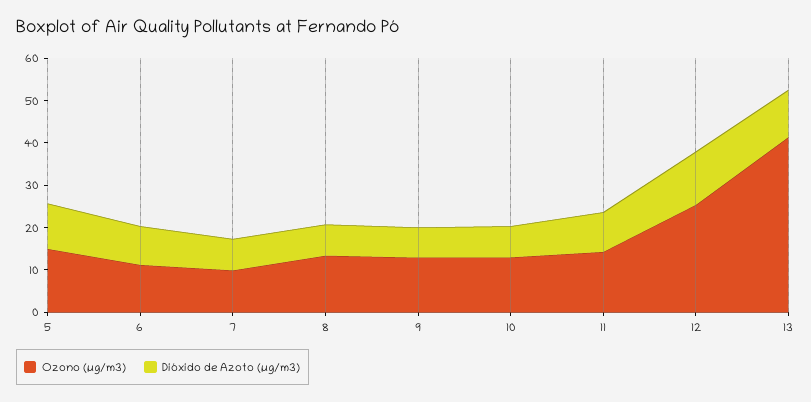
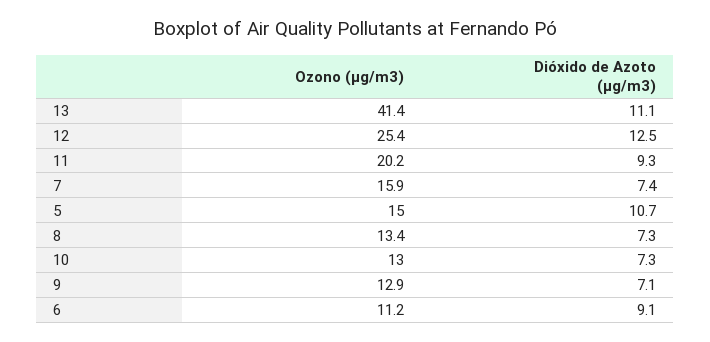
Ozono (µg/m3), 7: 10 -> 15.9
Ozono (µg/m3), 11: 14 -> 20.2

